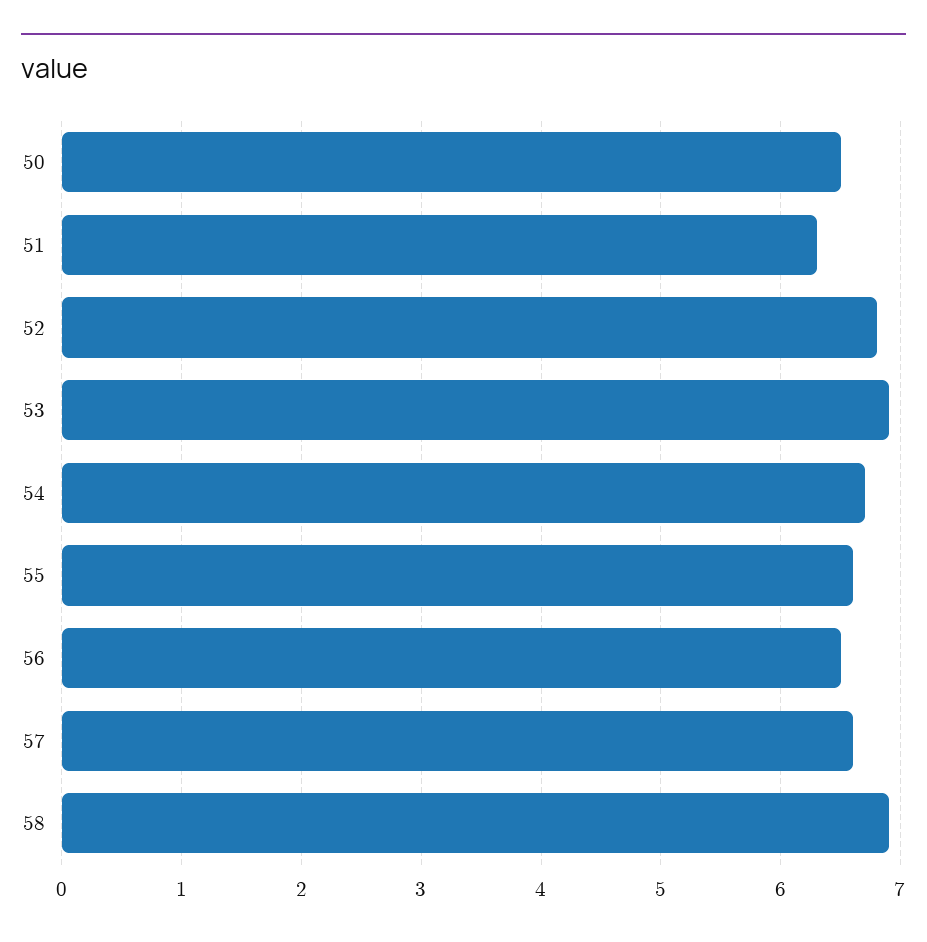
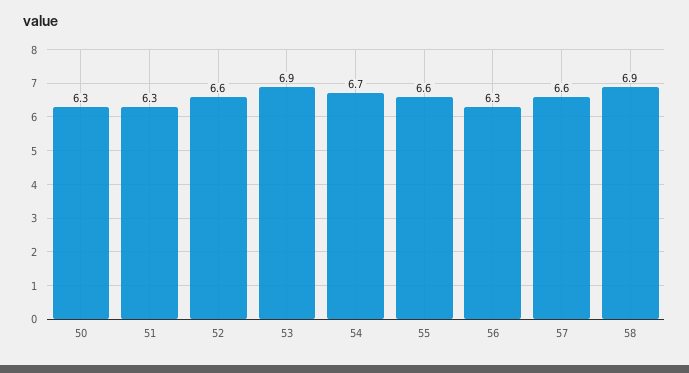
50: 6.5 -> 6.3
52: 6.8 -> 6.6
56: 6.5 -> 6.3

